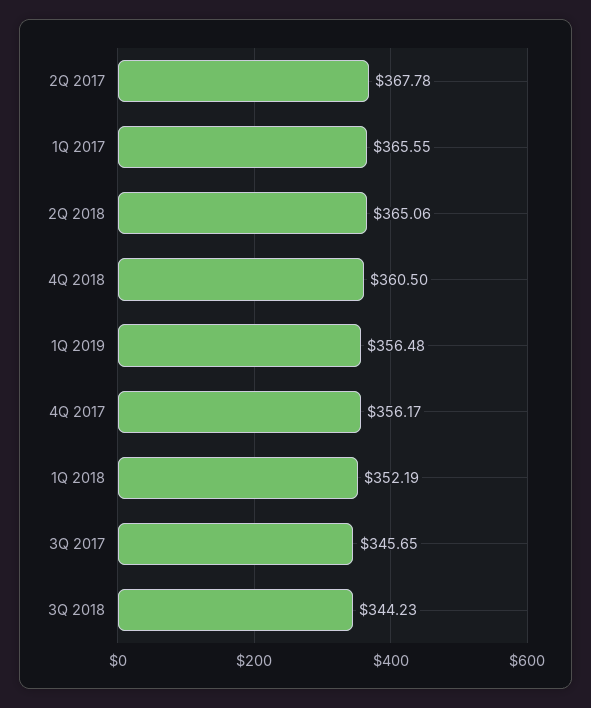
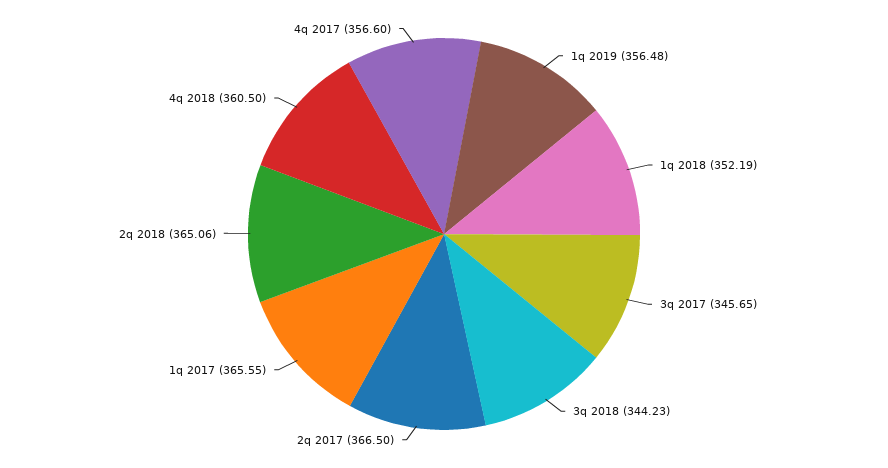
2Q 2017: 367.78 -> 366.5
4Q 2017: 356.17 -> 356.6

